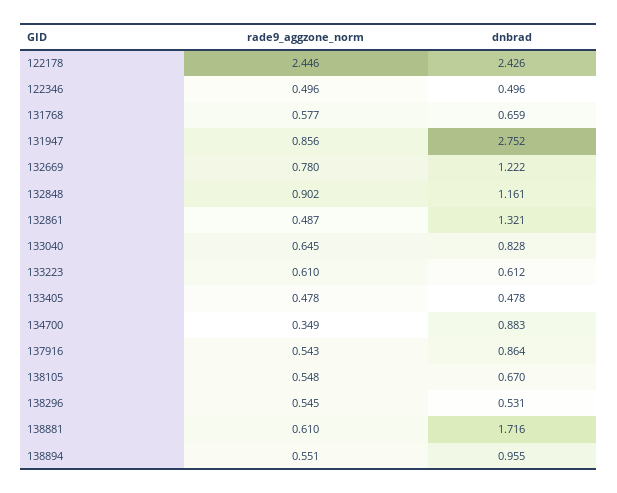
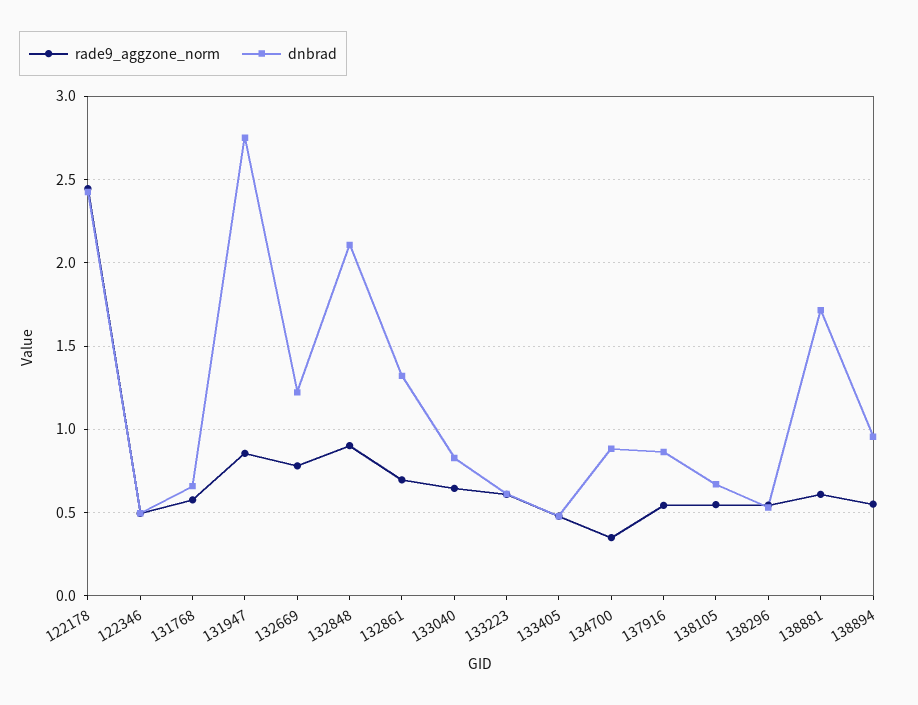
dnbrad, 132848: 1.161 -> 2.1
rade9_aggzone_norm, 132861: 0.487 -> 0.7

